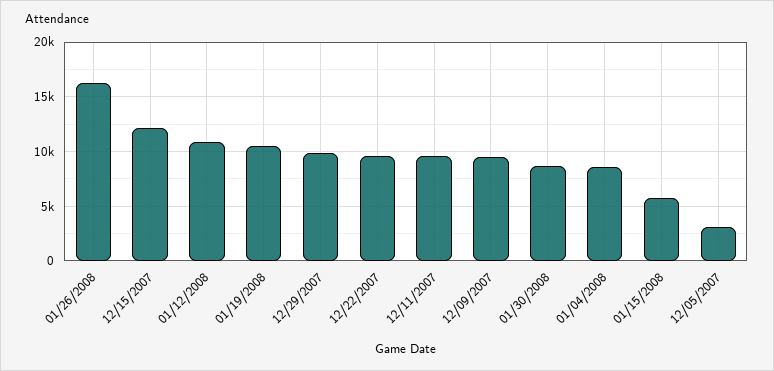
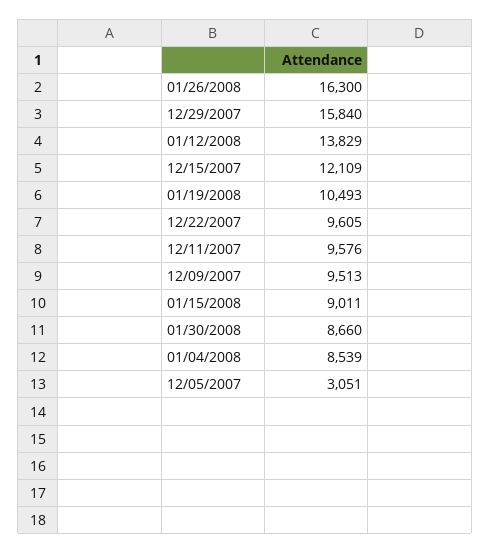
01/12/2008: 11000 -> 13829
12/29/2007: 10000 -> 15840
01/15/2008: 6000 -> 9011

